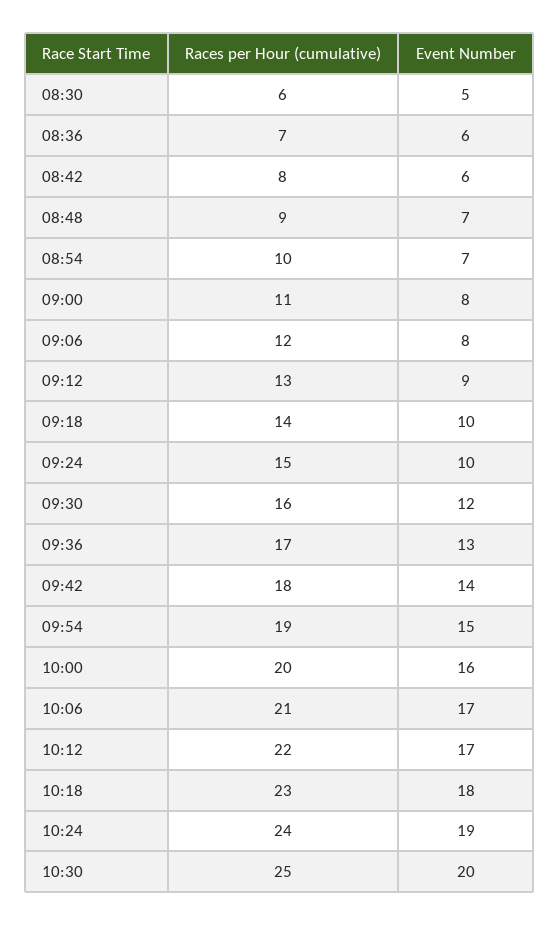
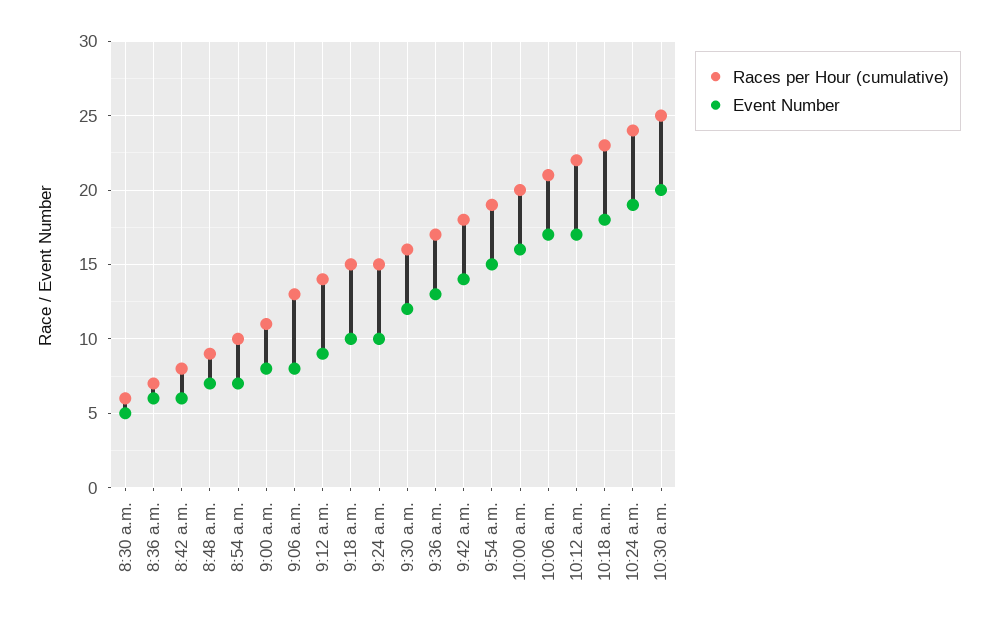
Races per Hour (cumulative), 09:06: 12 -> 13
Races per Hour (cumulative), 09:12: 13 -> 14
Races per Hour (cumulative), 09:18: 14 -> 15

